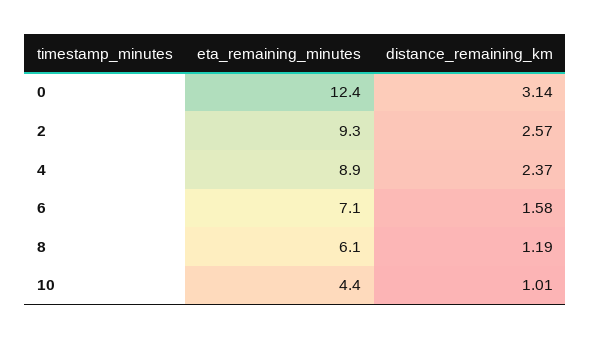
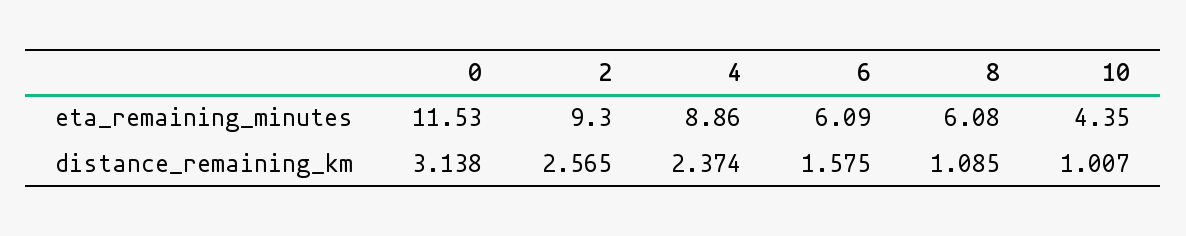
eta_remaining_minutes, 0: 12.4 -> 11.53
eta_remaining_minutes, 6: 7.1 -> 6.09
distance_remaining_km, 8: 1.19 -> 1.085

